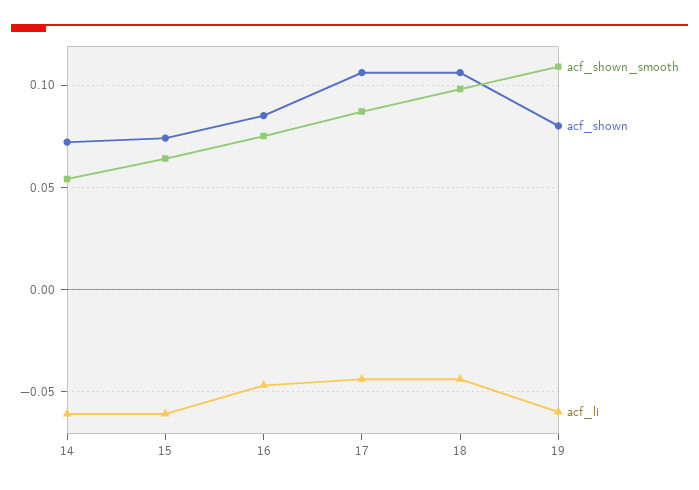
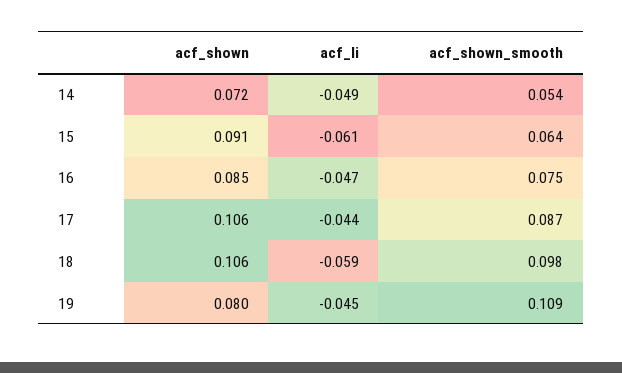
acf_li, 14: -0.06 -> -0.049
acf_shown, 15: 0.075 -> 0.091
acf_li, 18: -0.045 -> -0.059
acf_li, 19: -0.06 -> -0.045

